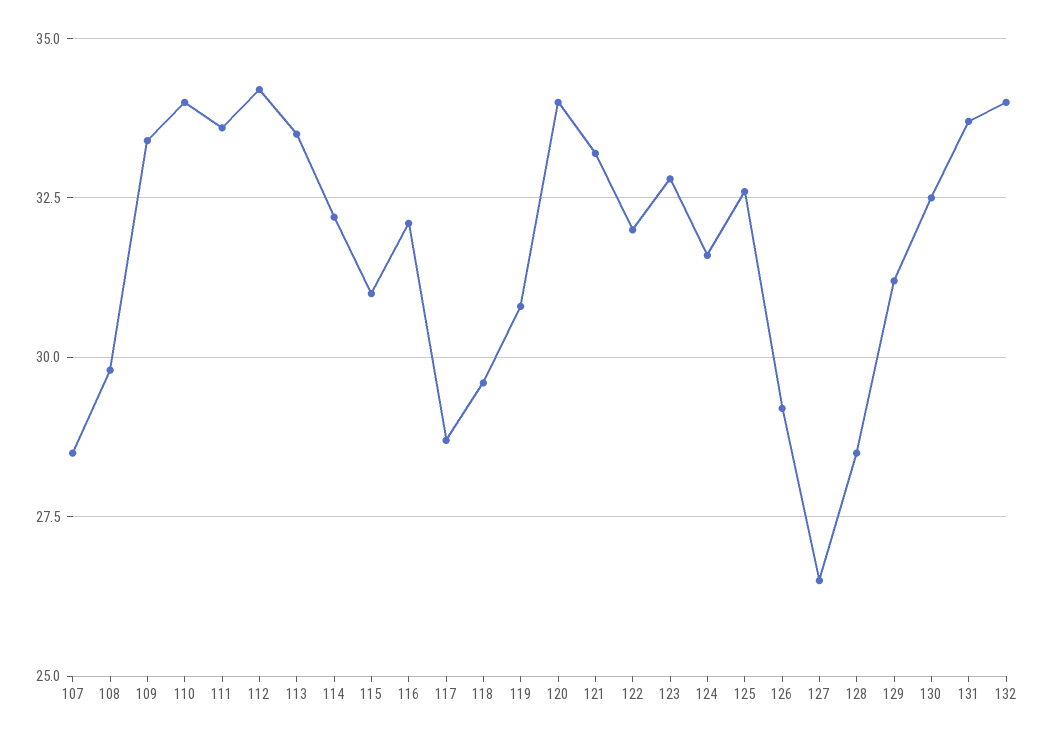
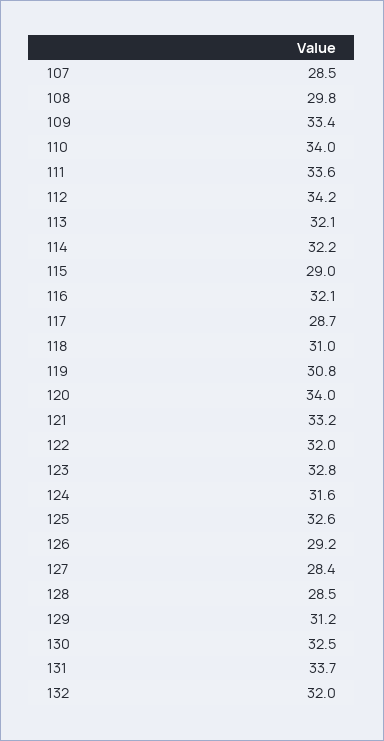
113: 33.5 -> 32.1
115: 31 -> 29
118: 29.5 -> 31
127: 26.5 -> 28.4
132: 34 -> 32

